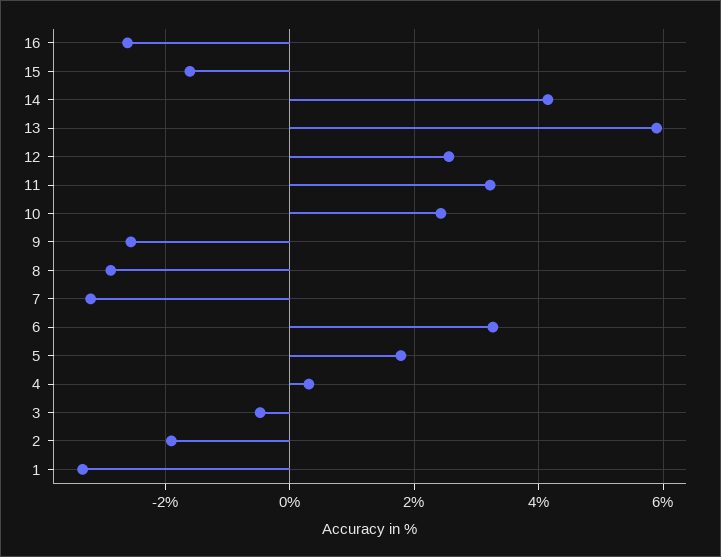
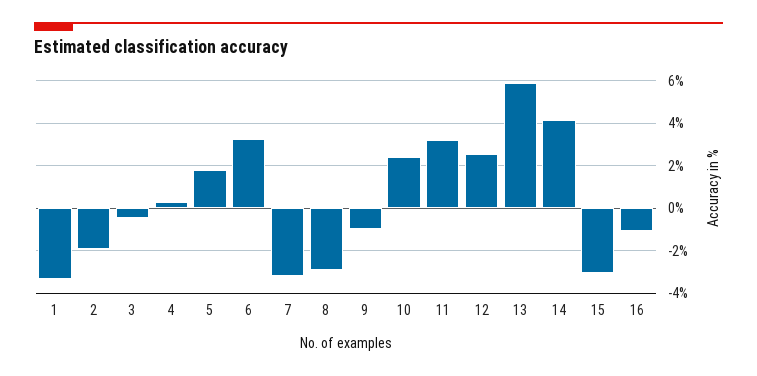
16: -2.6 -> -1
15: -1.6 -> -3
9: -2.6 -> -1

